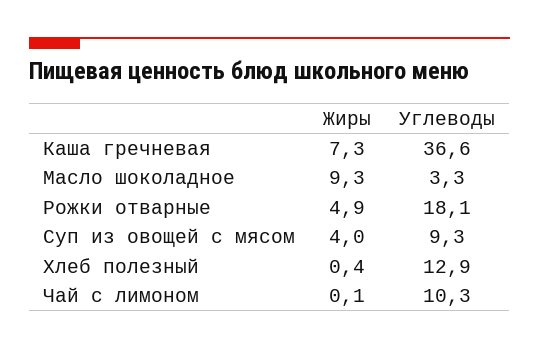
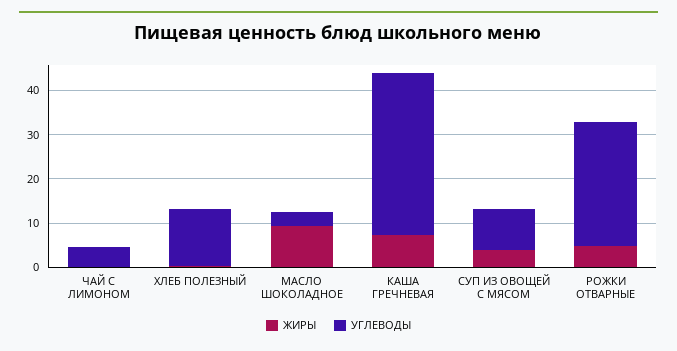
Углеводы, Рожки отварные: 18.1 -> 28
Углеводы, Чай с лимоном: 10.3 -> 4

